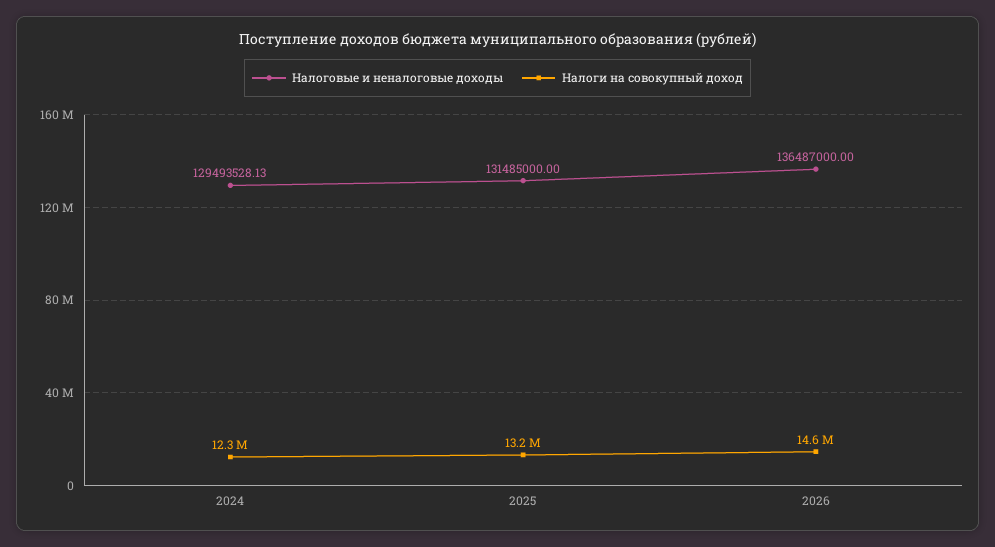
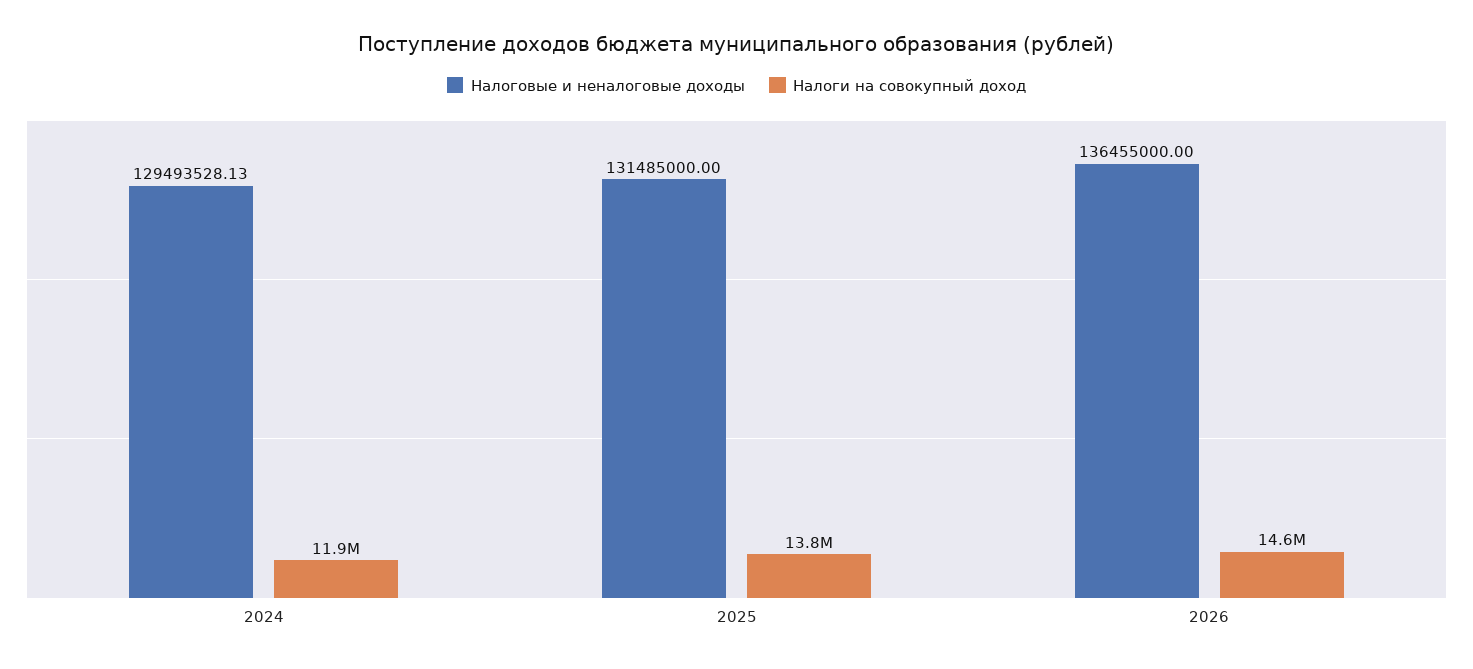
Налоги на совокупный доход, 2024: 12300000 -> 11900000
Налоги на совокупный доход, 2025: 13200000 -> 13800000
Налоговые и неналоговые доходы, 2026: 136487000 -> 136455000

